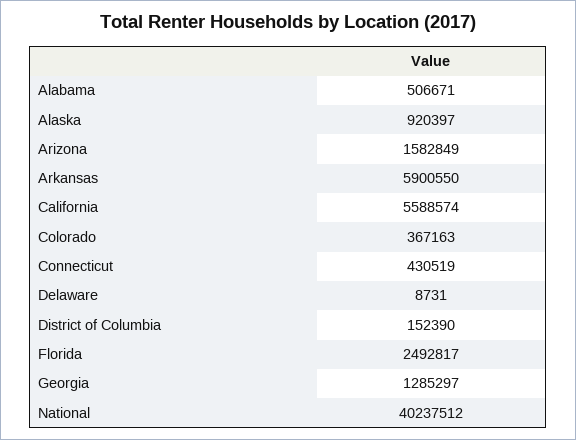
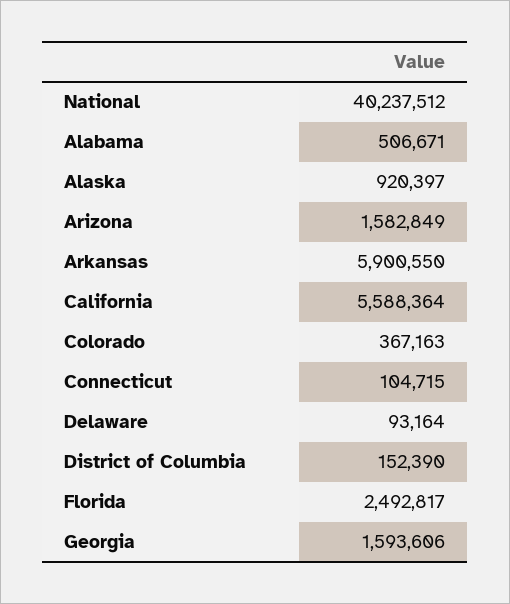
California: 5588574 -> 5588364
Connecticut: 430519 -> 104715
Delaware: 8731 -> 93164
Georgia: 1285297 -> 1593606

